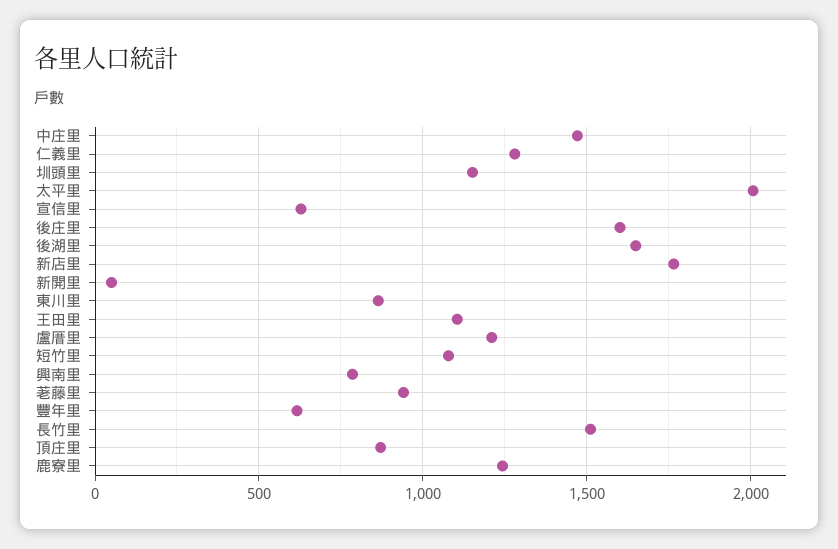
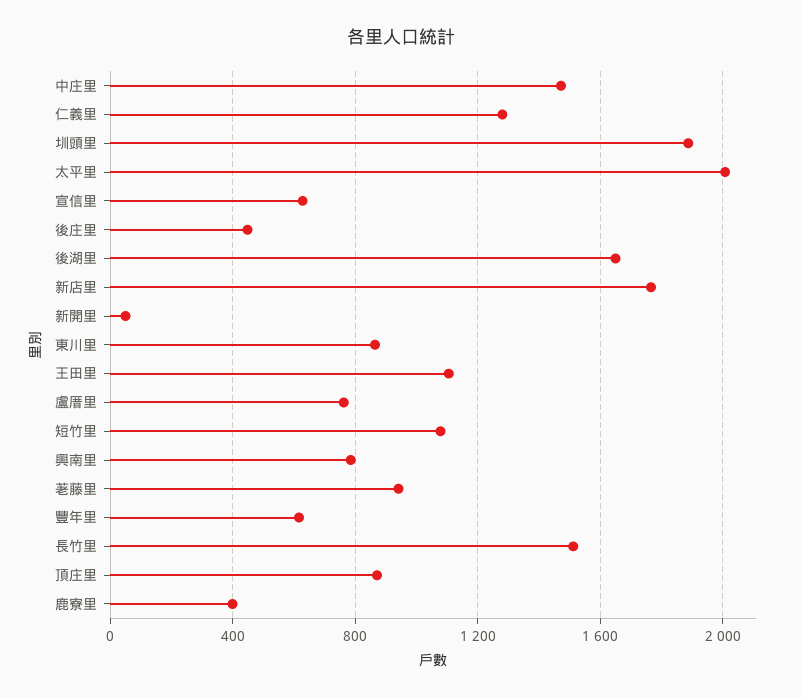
圳頭里: 1150 -> 1900
後庄里: 1600 -> 450
盧厝里: 1200 -> 750
鹿寮里: 1250 -> 400

